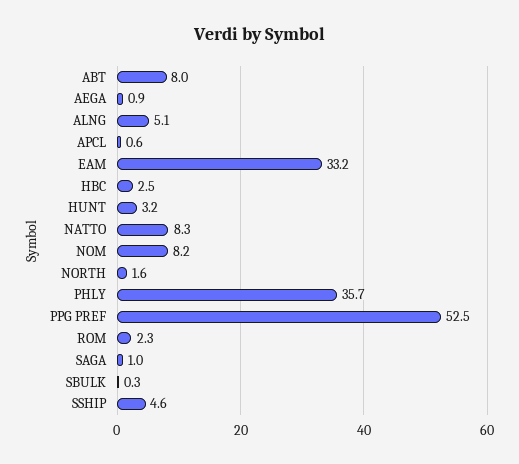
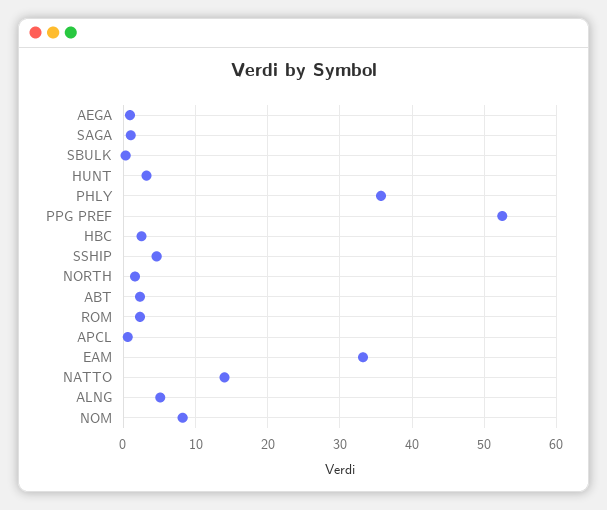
ABT: 8 -> 2
NATTO: 8.3 -> 14

